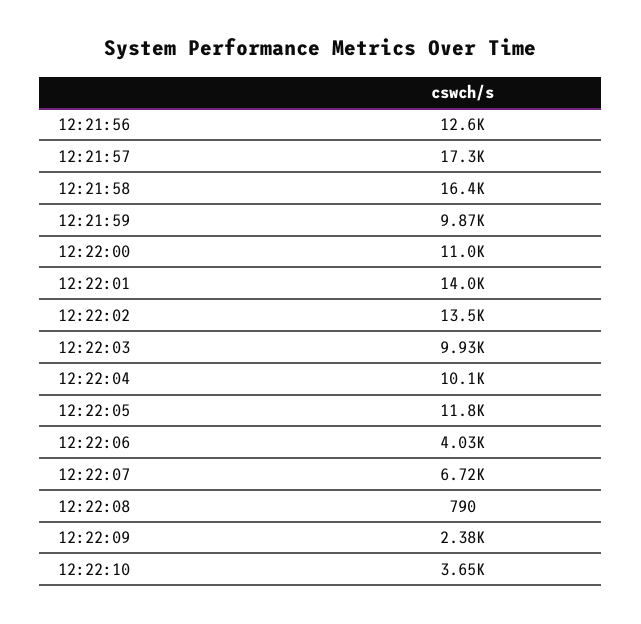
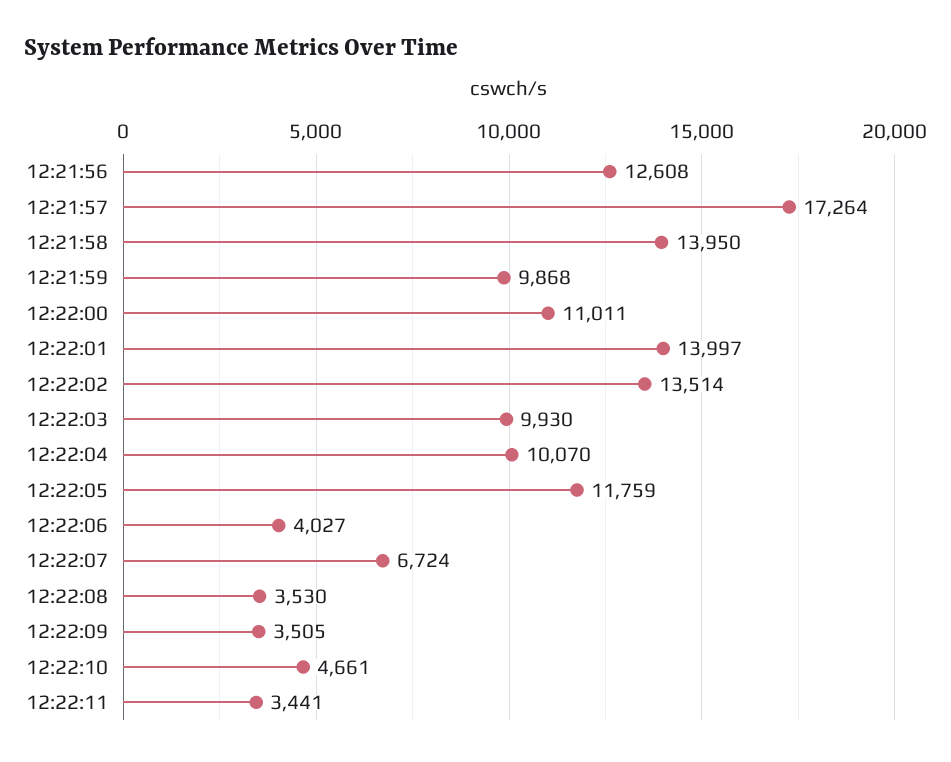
12:21:58: 16400 -> 13950
12:22:08: 790 -> 3530
12:22:09: 2380 -> 3505
12:22:10: 3650 -> 4661
12:22:11: none -> 3441

